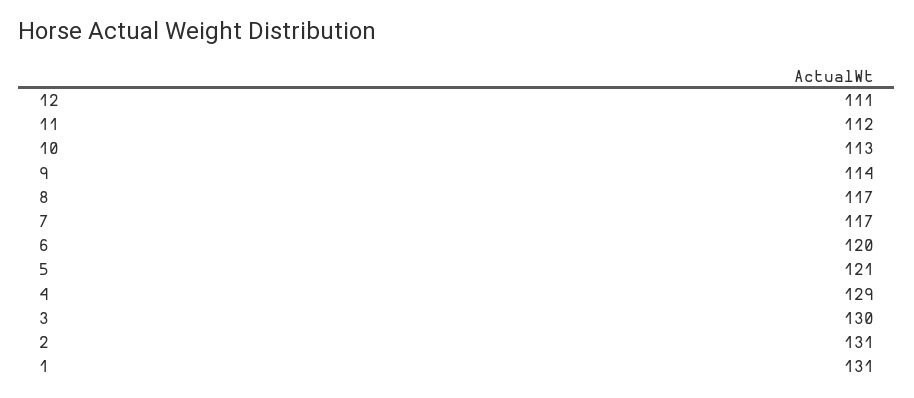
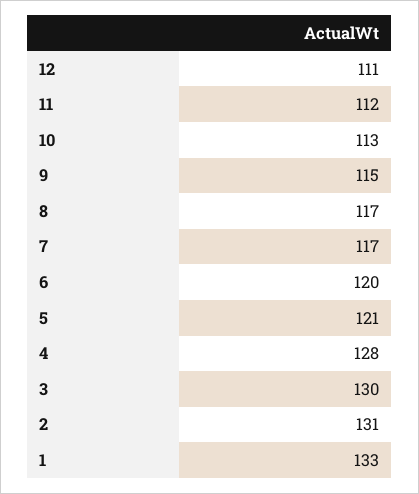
9: 114 -> 115
4: 129 -> 128
1: 131 -> 133

